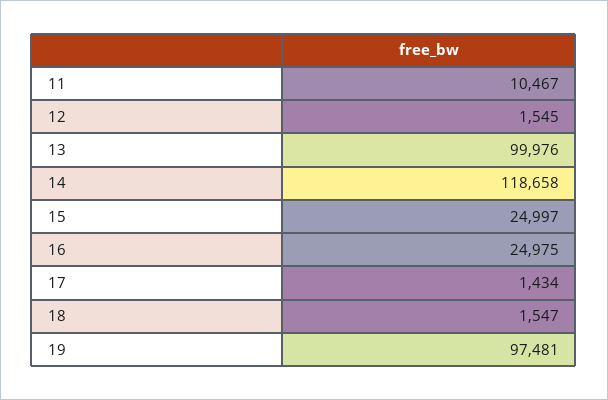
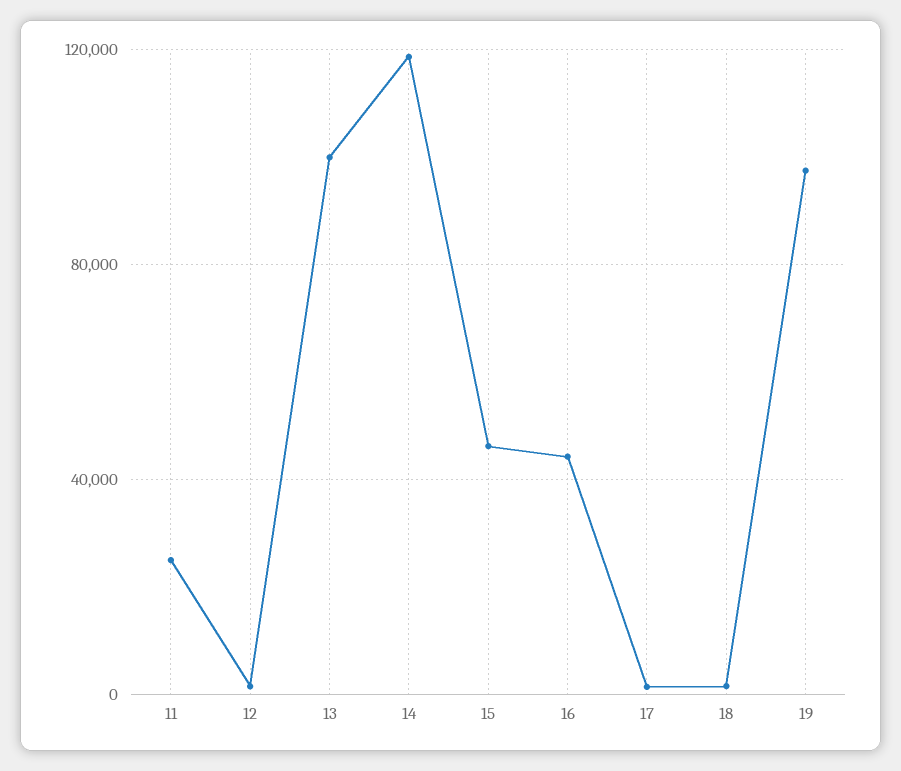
11: 10467 -> 25000
15: 24997 -> 45000
16: 24975 -> 45000

